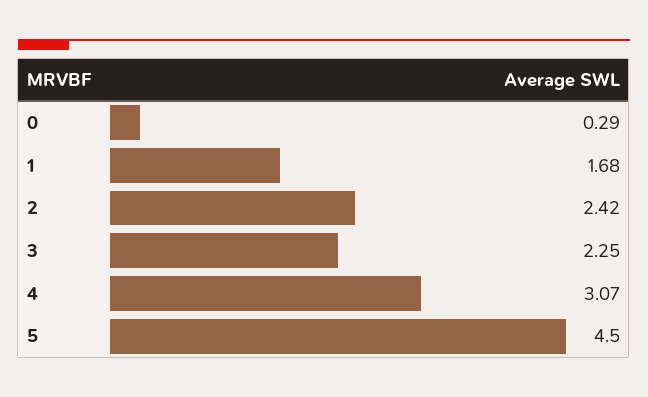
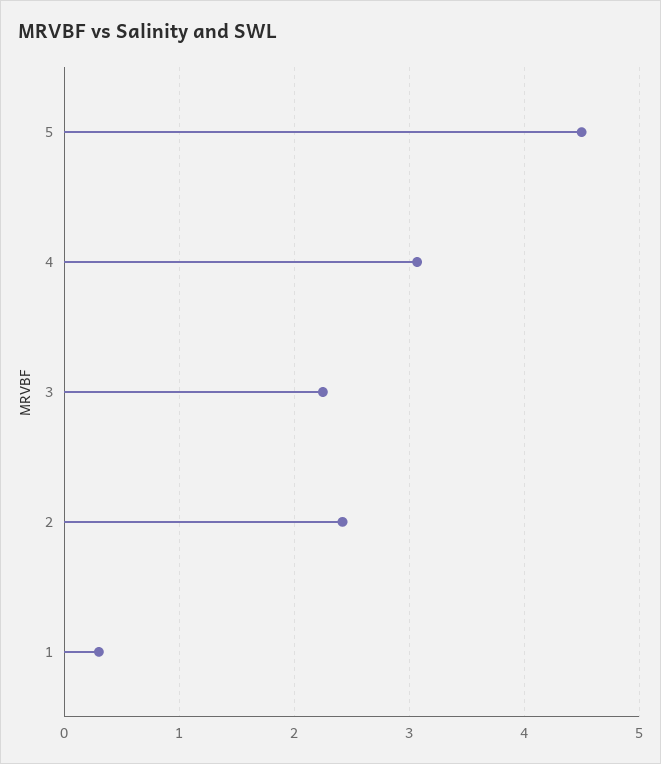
0: 0.29 -> none
1: 1.68 -> 0.3

